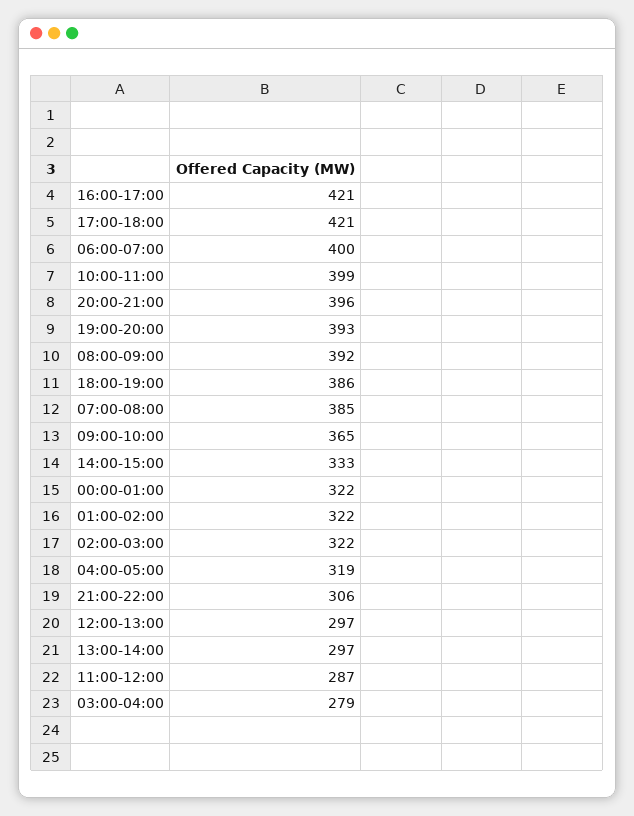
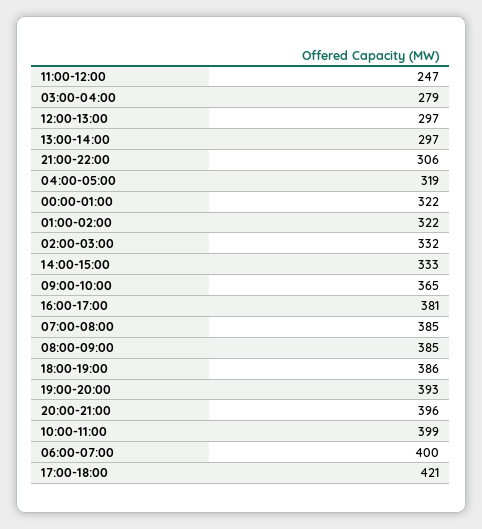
16:00-17:00: 421 -> 381
08:00-09:00: 392 -> 385
02:00-03:00: 322 -> 332
11:00-12:00: 287 -> 247

